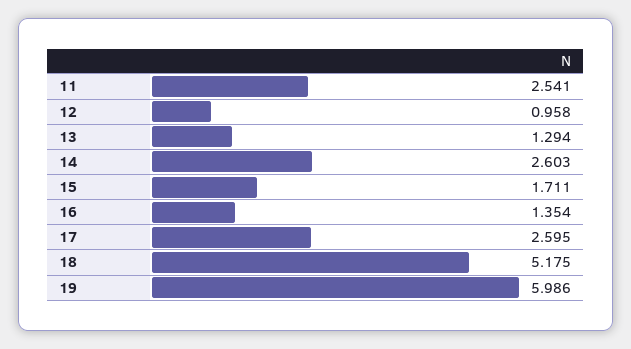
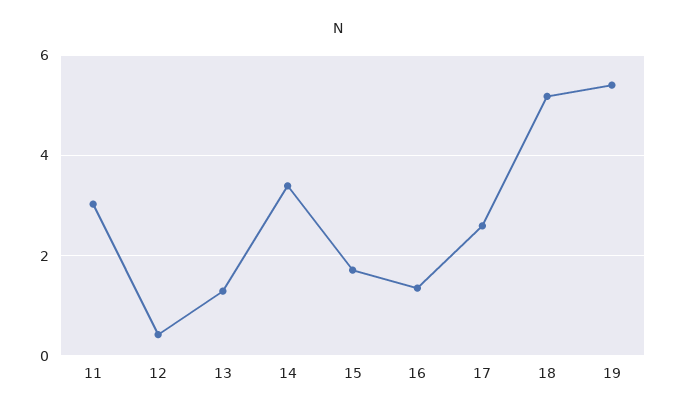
11: 2.541 -> 3
12: 0.958 -> 0.4
14: 2.603 -> 3.4
19: 5.986 -> 5.4

